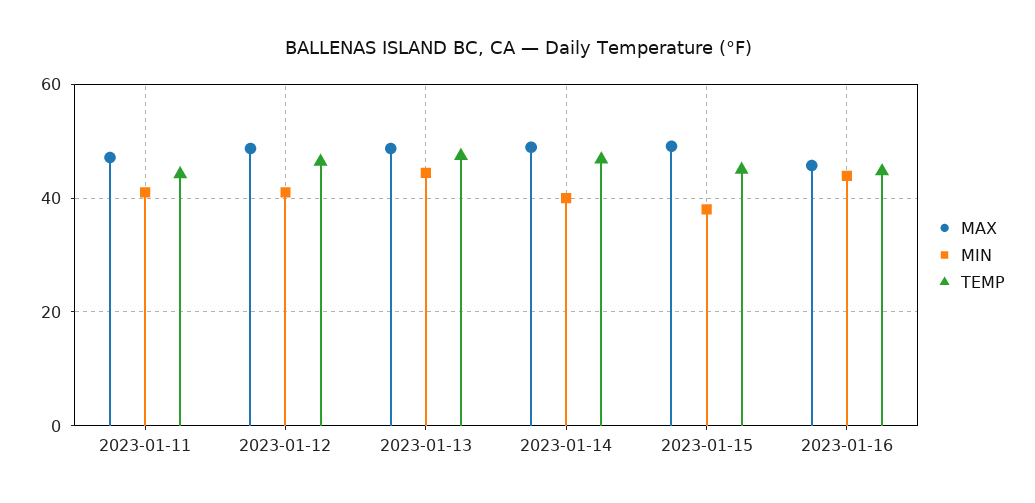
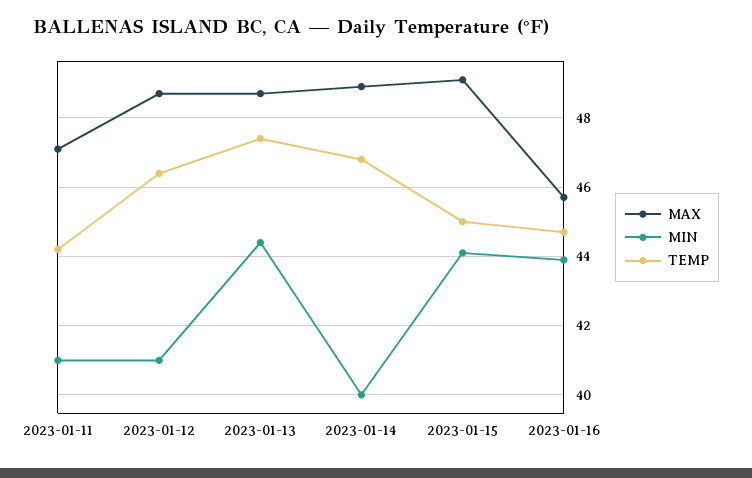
MIN, 2023-01-15: 38 -> 44

